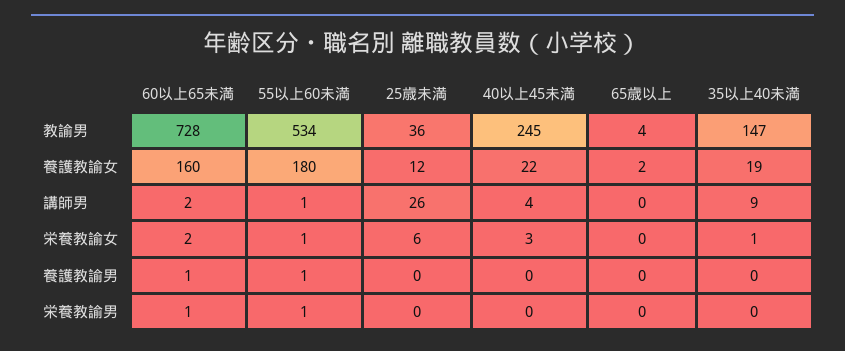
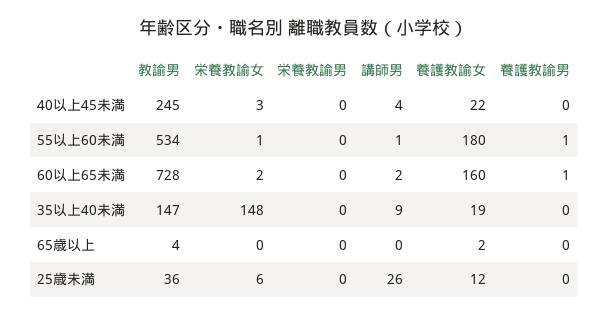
35以上40未満, 栄養教諭女: 1 -> 148
60以上65未満, 栄養教諭男: 1 -> 0
55以上60未満, 栄養教諭男: 1 -> 0

